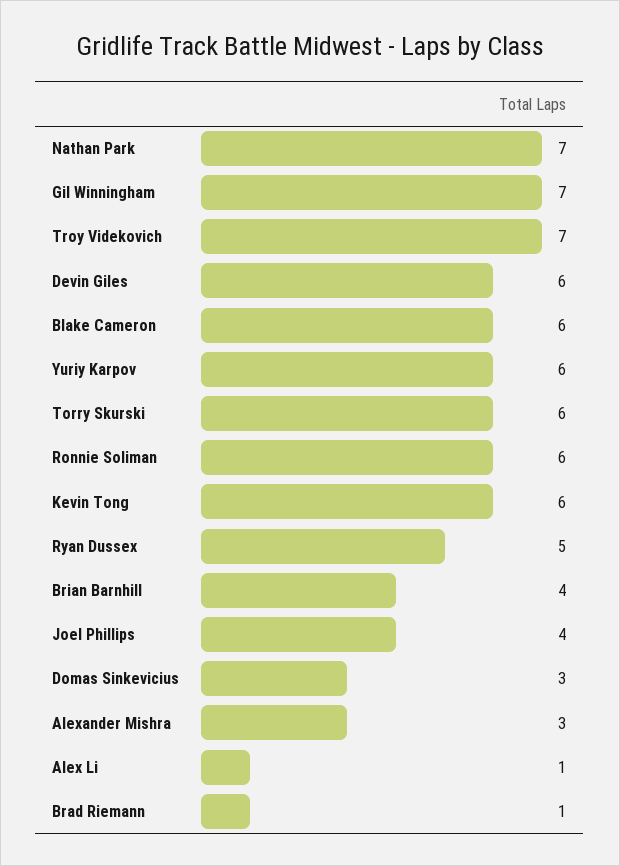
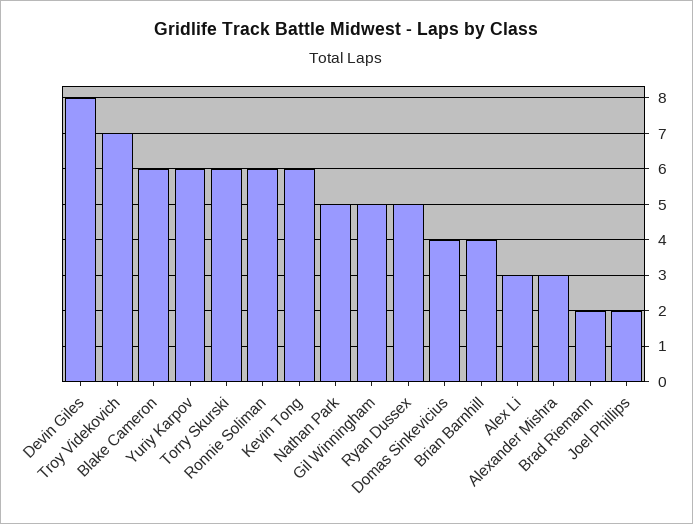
Nathan Park: 7 -> 5
Gil Winningham: 7 -> 5
Devin Giles: 6 -> 8
Joel Phillips: 4 -> 2
Domas Sinkevicius: 3 -> 4
Alex Li: 1 -> 3
Brad Riemann: 1 -> 2

